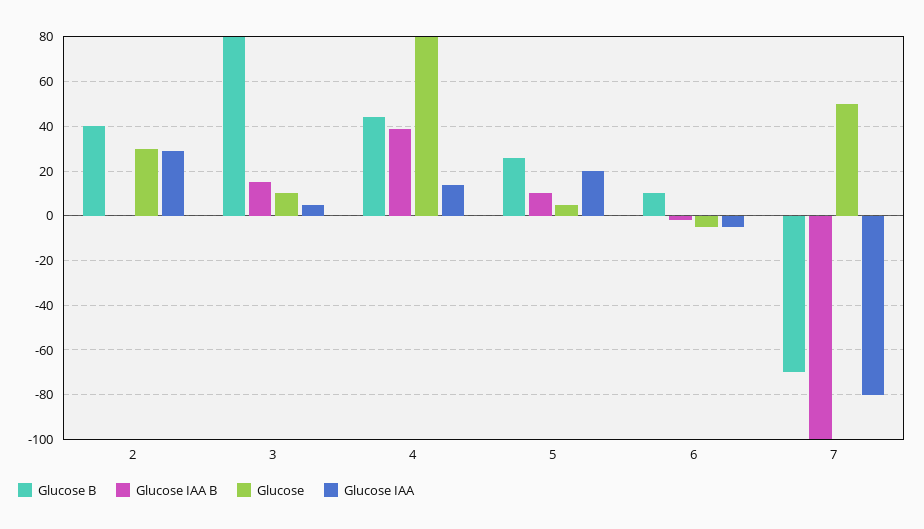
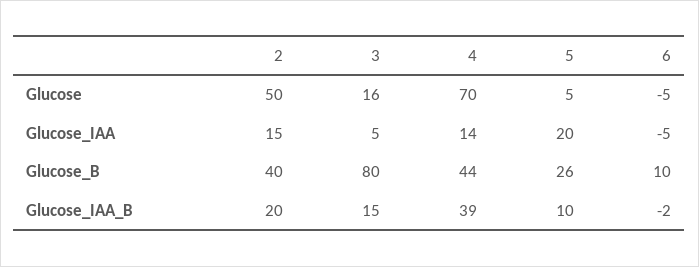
Glucose IAA B, 2: 0 -> 20
Glucose, 2: 30 -> 50
Glucose IAA, 2: 30 -> 15
Glucose, 3: 10 -> 16
Glucose, 4: 80 -> 70
Glucose B, 7: -70 -> none
Glucose IAA B, 7: -100 -> none
Glucose, 7: 50 -> none
Glucose IAA, 7: -80 -> none

